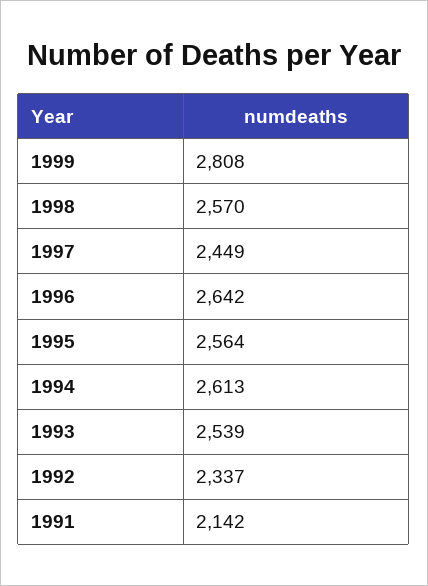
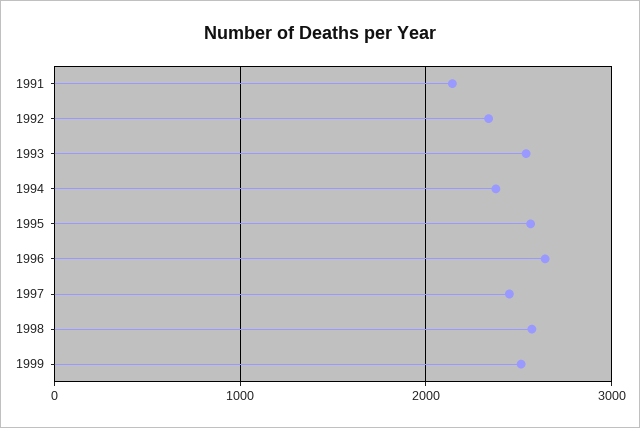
1999: 2808 -> 2500
1994: 2613 -> 2400

